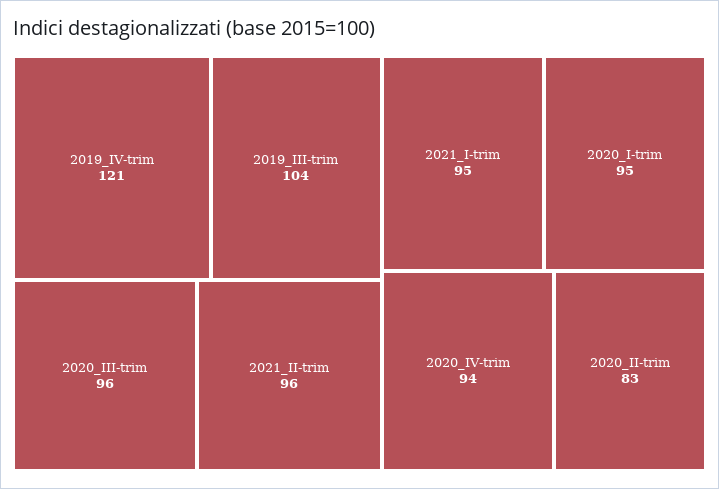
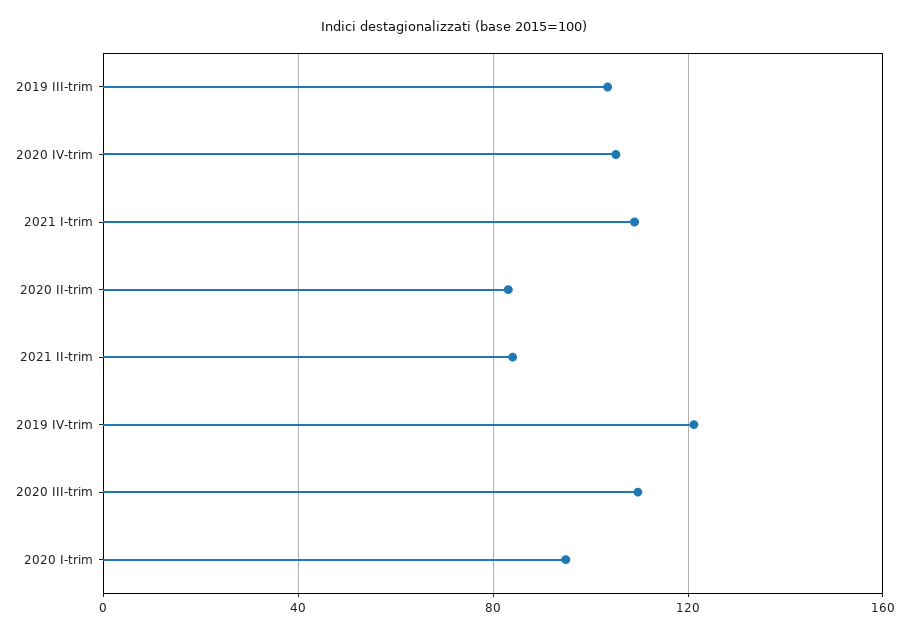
2020_III-trim: 96 -> 110
2021_II-trim: 96 -> 85
2021_I-trim: 95 -> 110
2020_IV-trim: 94 -> 105

